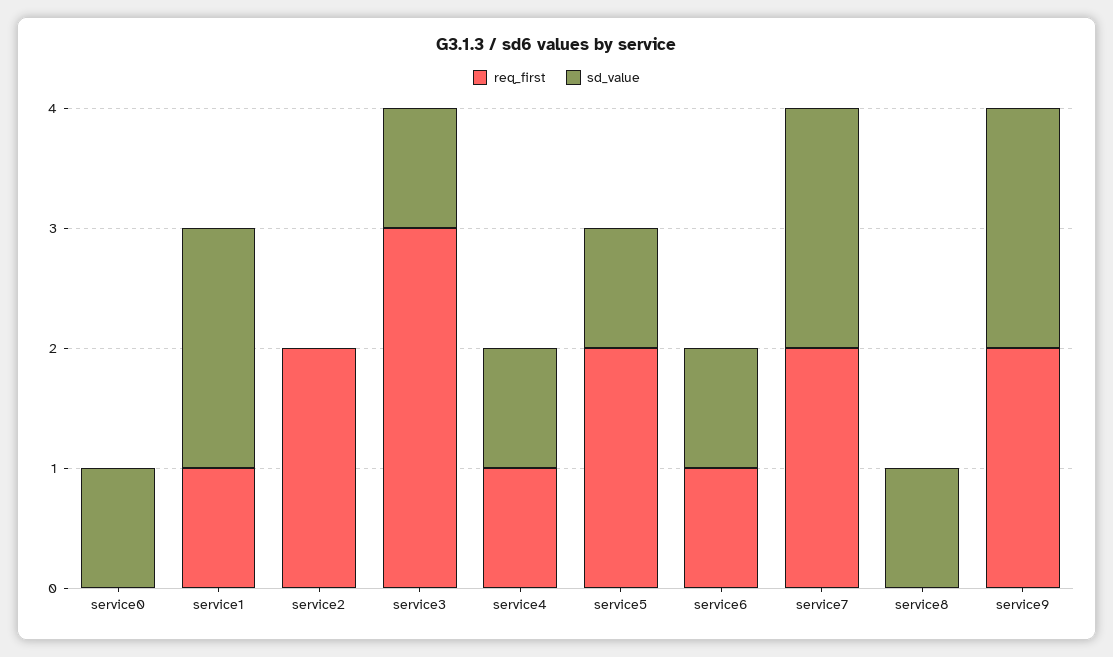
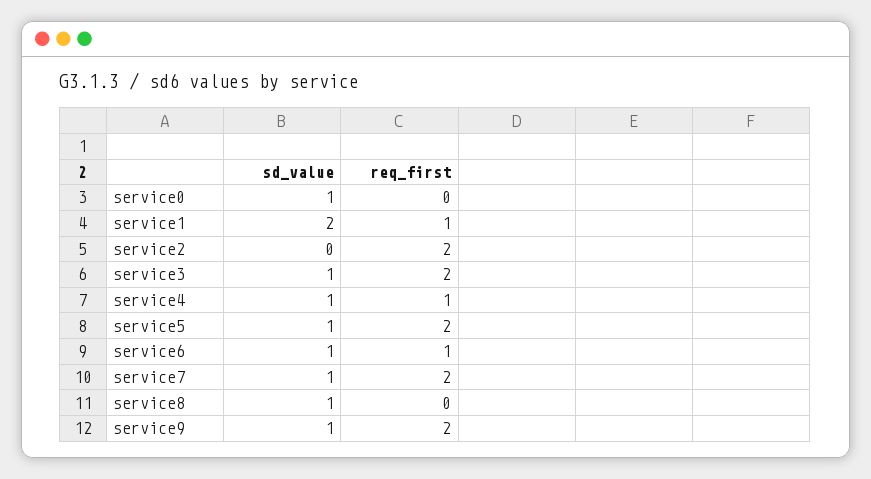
req_first, service3: 3 -> 2
sd_value, service7: 2 -> 1
sd_value, service9: 2 -> 1

